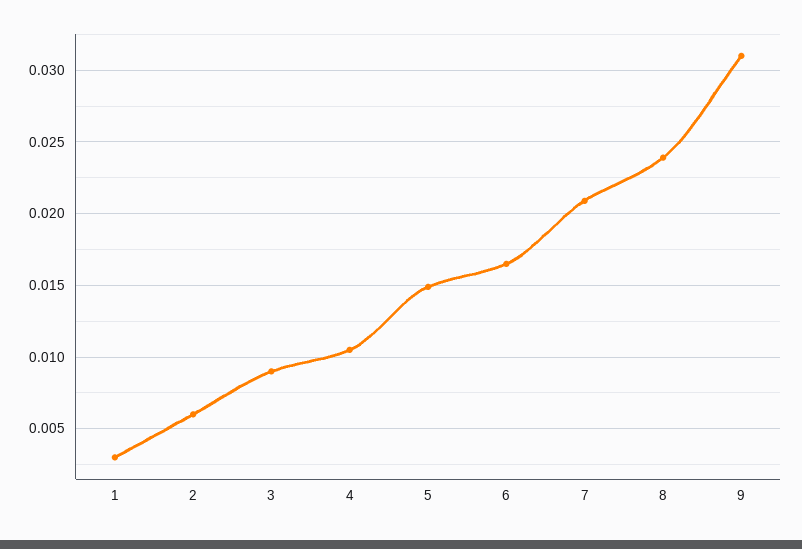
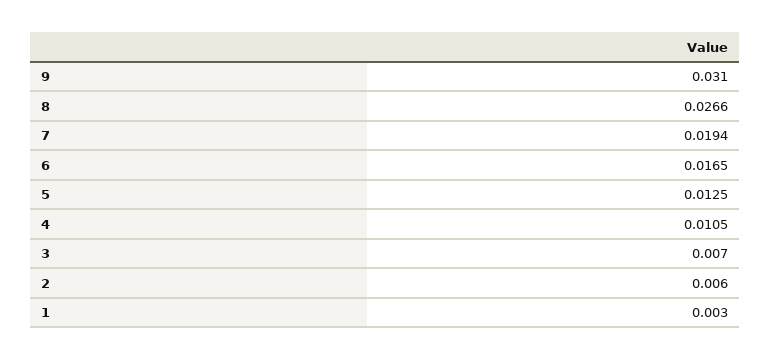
3: 0.009 -> 0.007
5: 0.015 -> 0.0125
7: 0.021 -> 0.0194
8: 0.024 -> 0.0266

